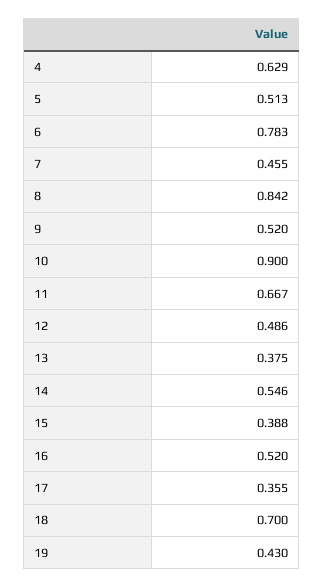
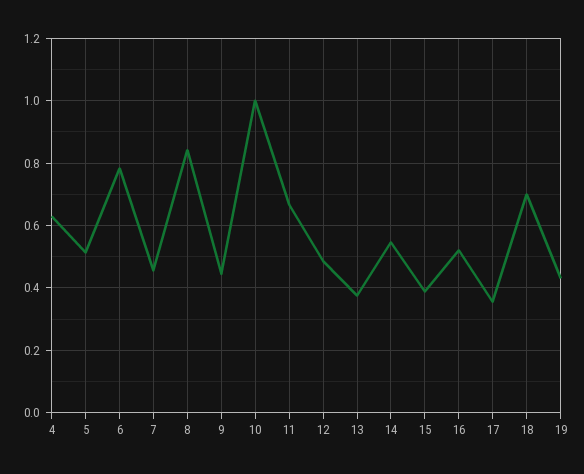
9: 0.52 -> 0.44
10: 0.9 -> 1

